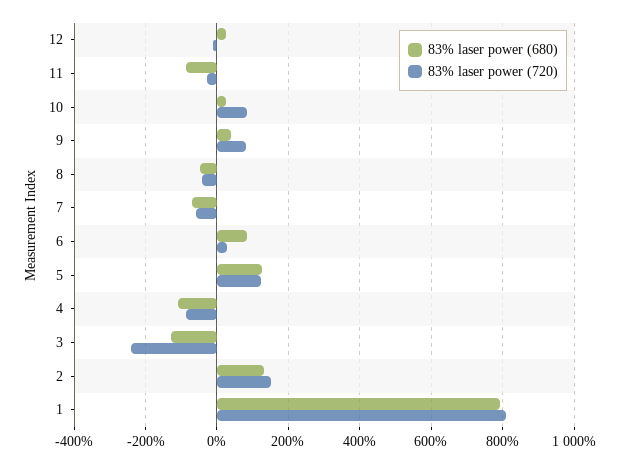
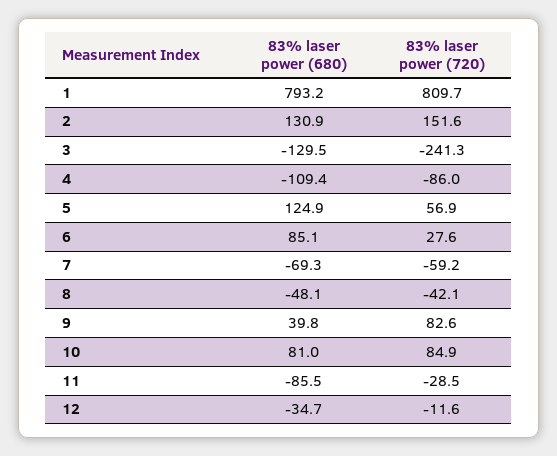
83% laser power (680), 12: 20 -> -34.7
83% laser power (680), 10: 20 -> 81
83% laser power (720), 5: 120 -> 56.9

